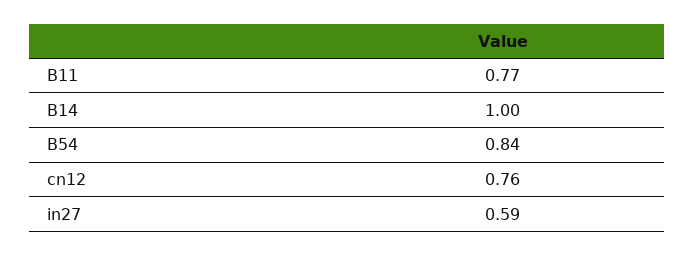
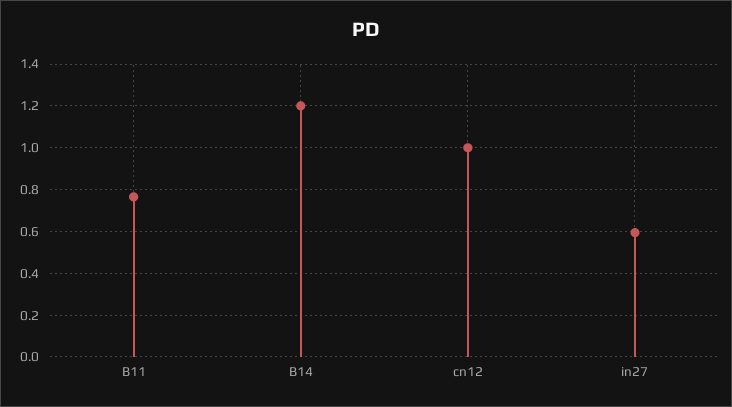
B14: 1 -> 1.2
B54: 0.84 -> none
cn12: 0.76 -> 1

